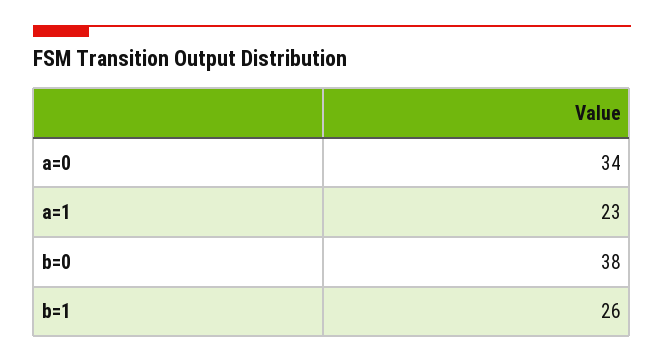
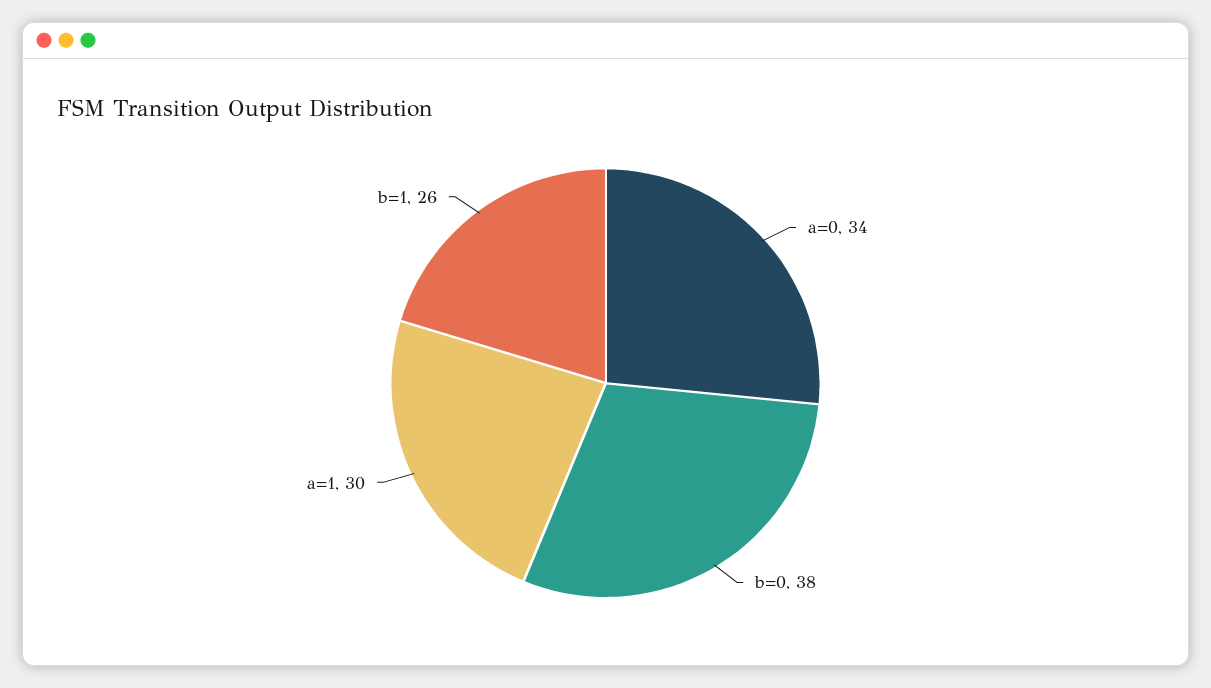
a=1: 23 -> 30

